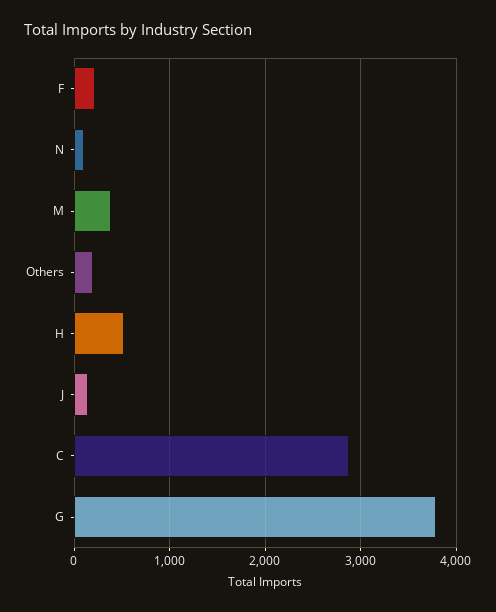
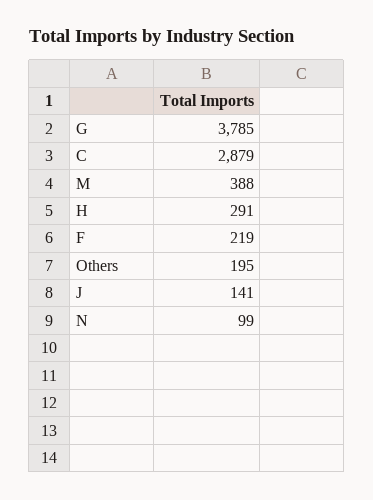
H: 500 -> 291

